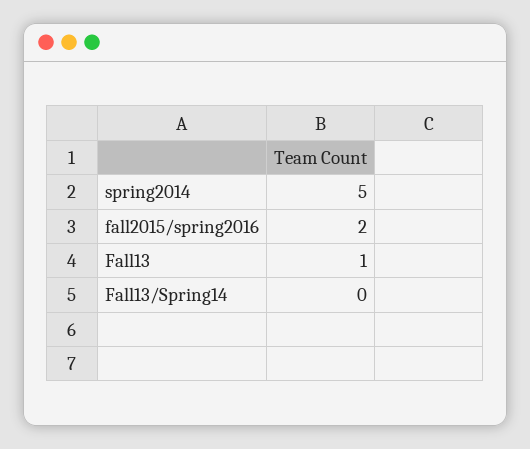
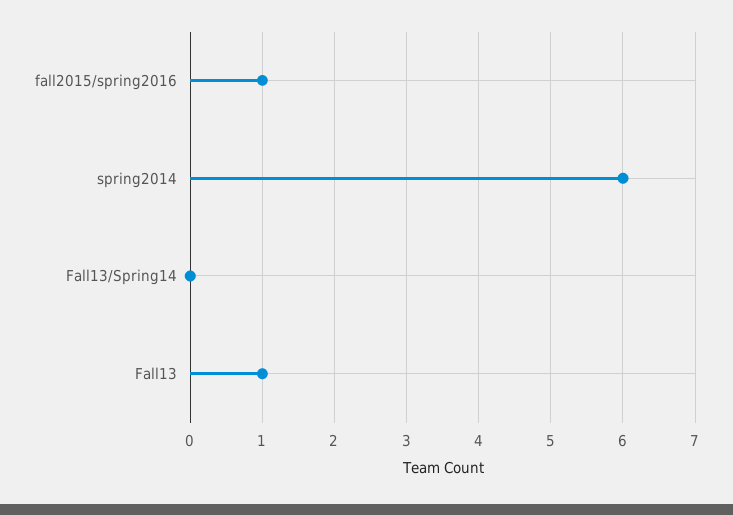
spring2014: 5 -> 6
fall2015/spring2016: 2 -> 1

